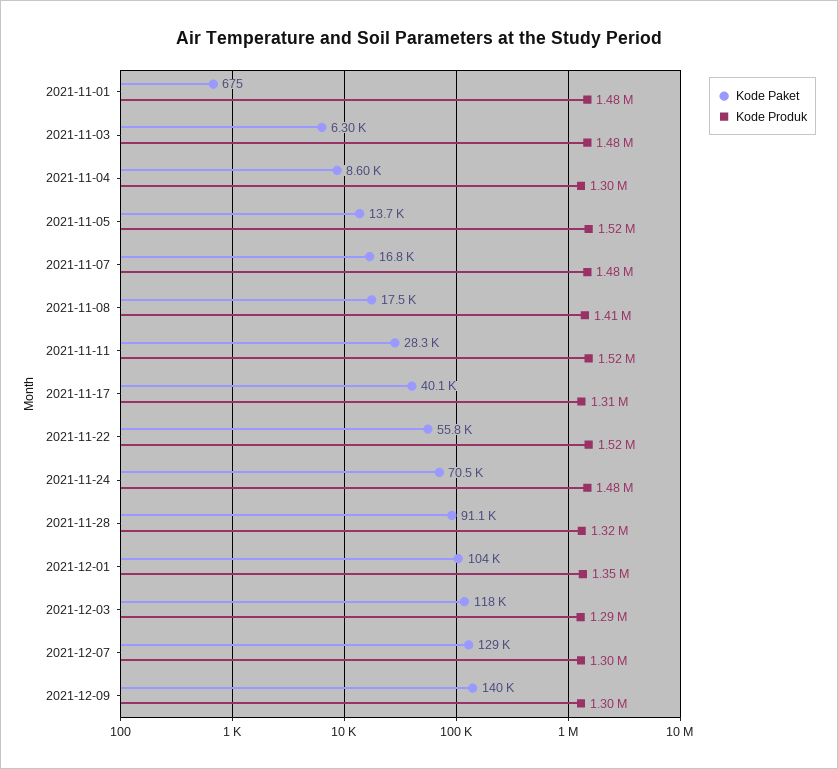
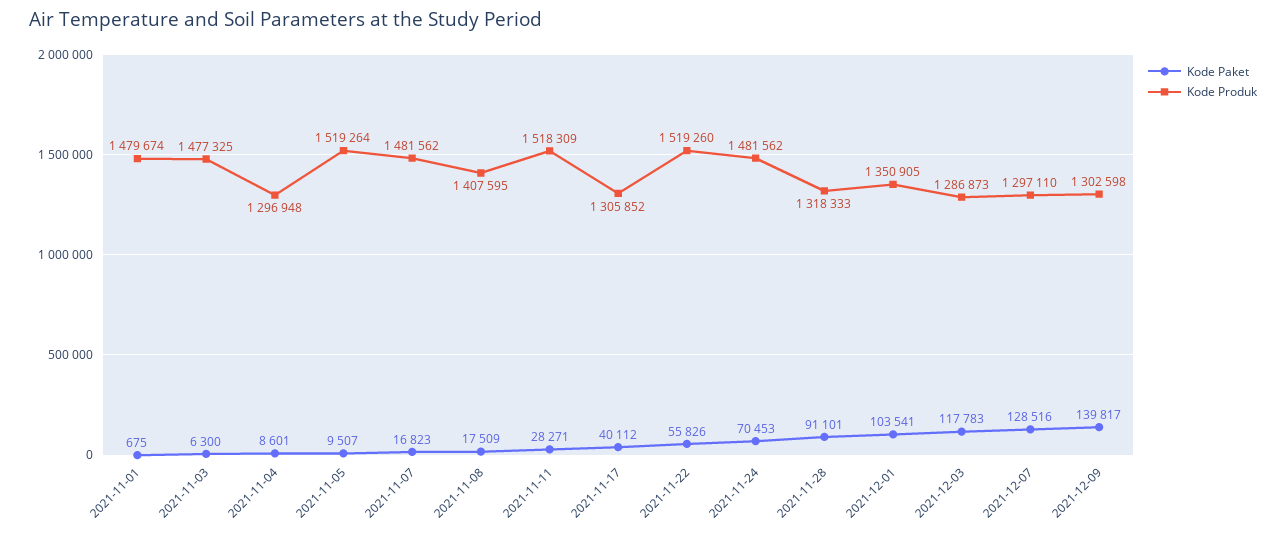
Kode Paket, 2021-11-05: 13700 -> 9507

